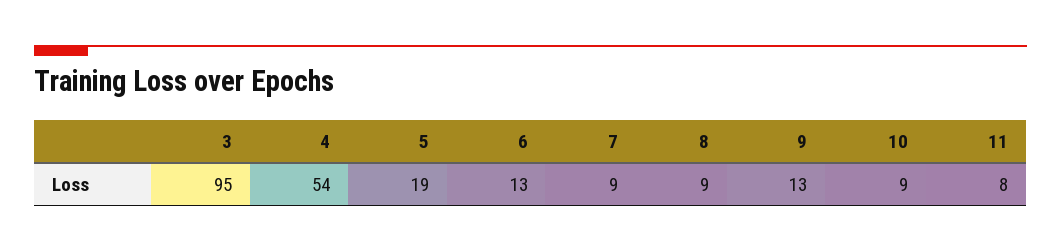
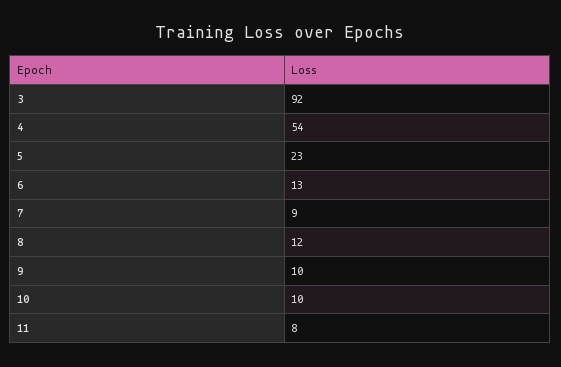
3: 95 -> 92
5: 19 -> 23
8: 9 -> 12
9: 13 -> 10
10: 9 -> 10

